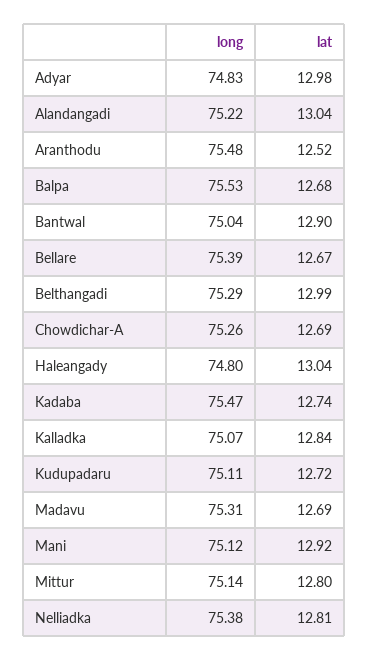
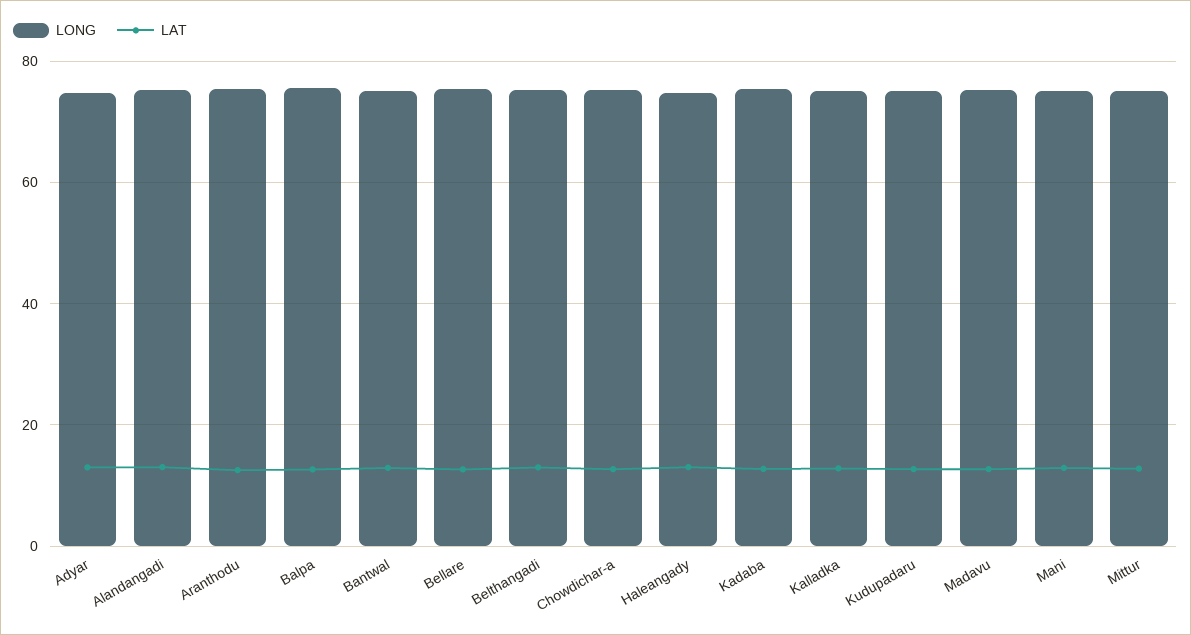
long, Nelliadka: 75.38 -> none
lat, Nelliadka: 12.81 -> none

